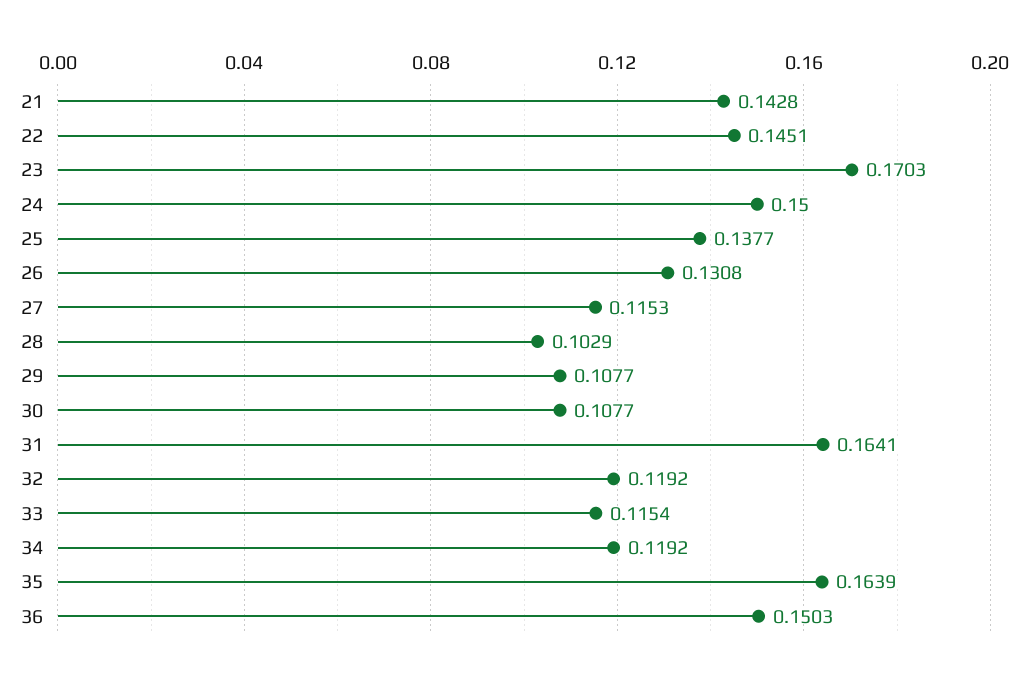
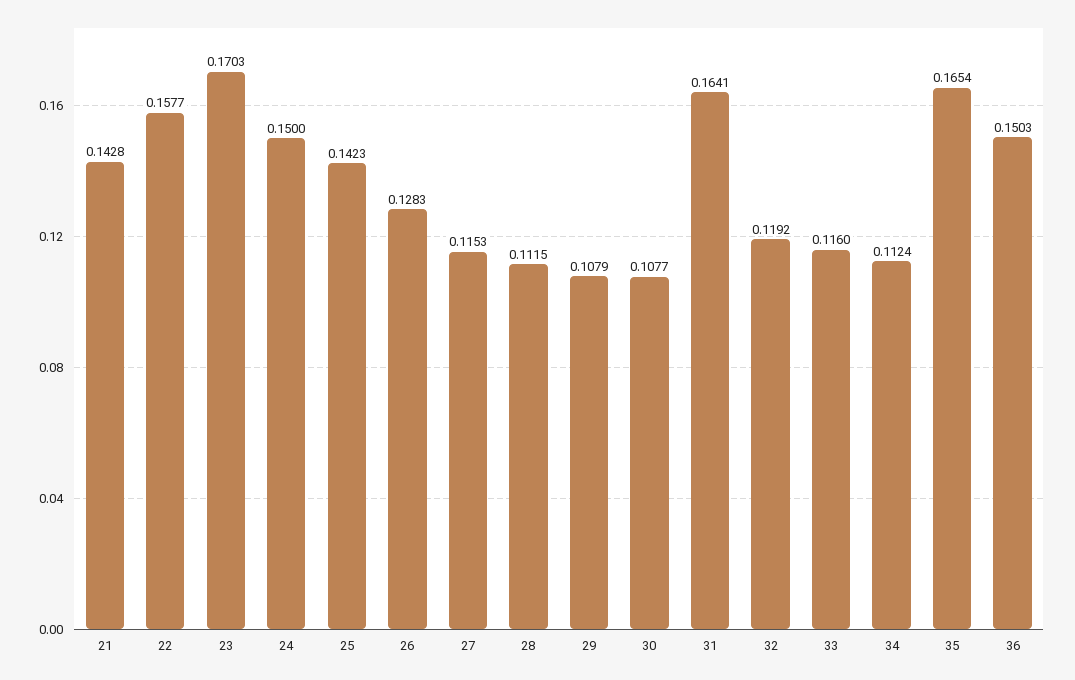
22: 0.1451 -> 0.1577
25: 0.1377 -> 0.1423
26: 0.1308 -> 0.1283
28: 0.1029 -> 0.1115
29: 0.1077 -> 0.1079
33: 0.1154 -> 0.116
34: 0.1192 -> 0.1124
35: 0.1639 -> 0.1654

